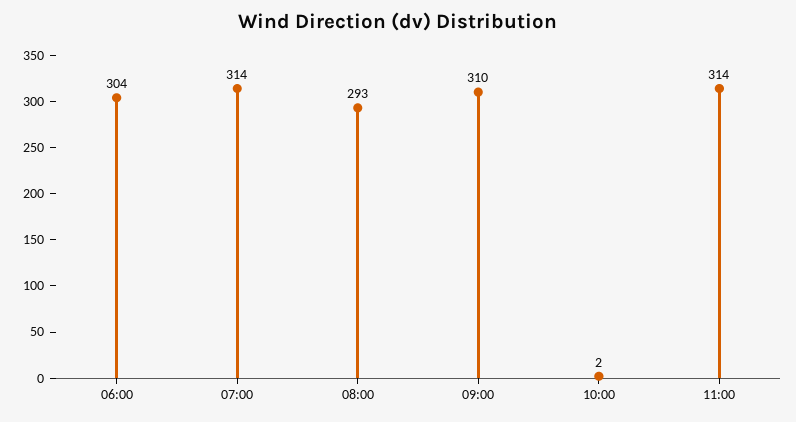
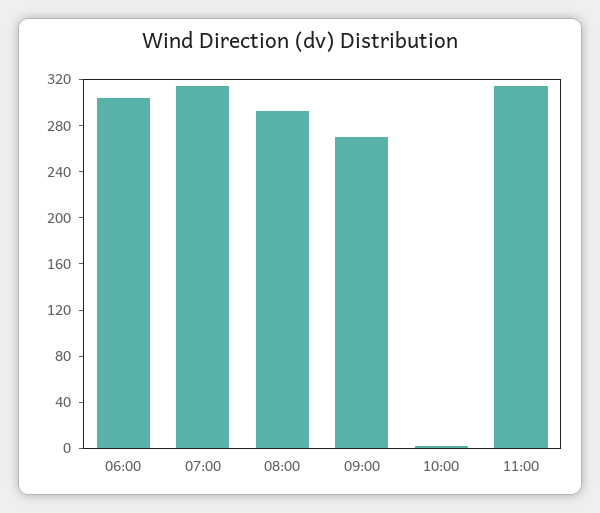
09:00: 310 -> 270

